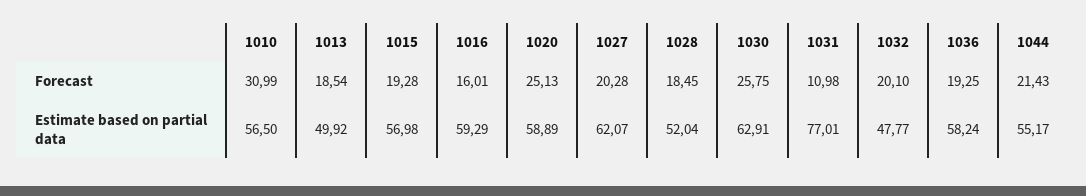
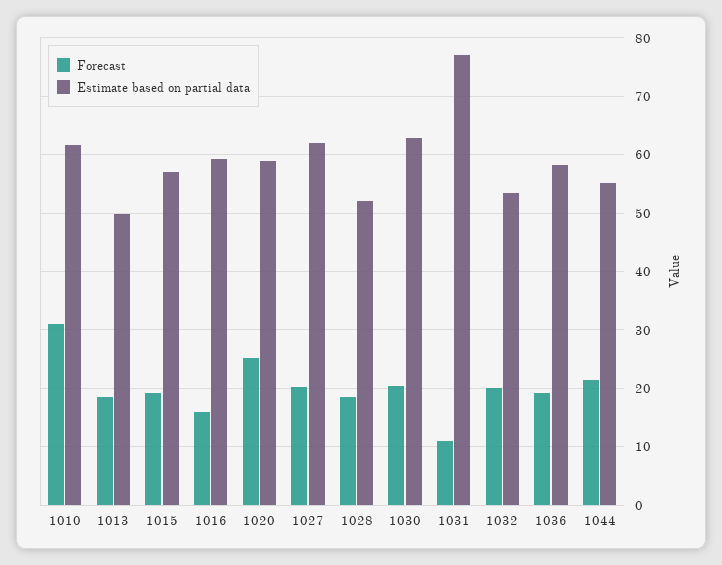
Forecast, 1030: 25.75 -> 20
Estimate based on partial data, 1010: 56.5 -> 62
Estimate based on partial data, 1032: 47.77 -> 54

